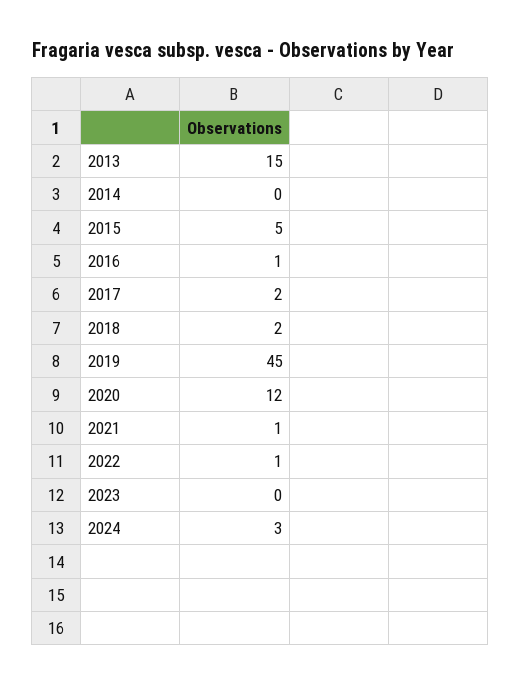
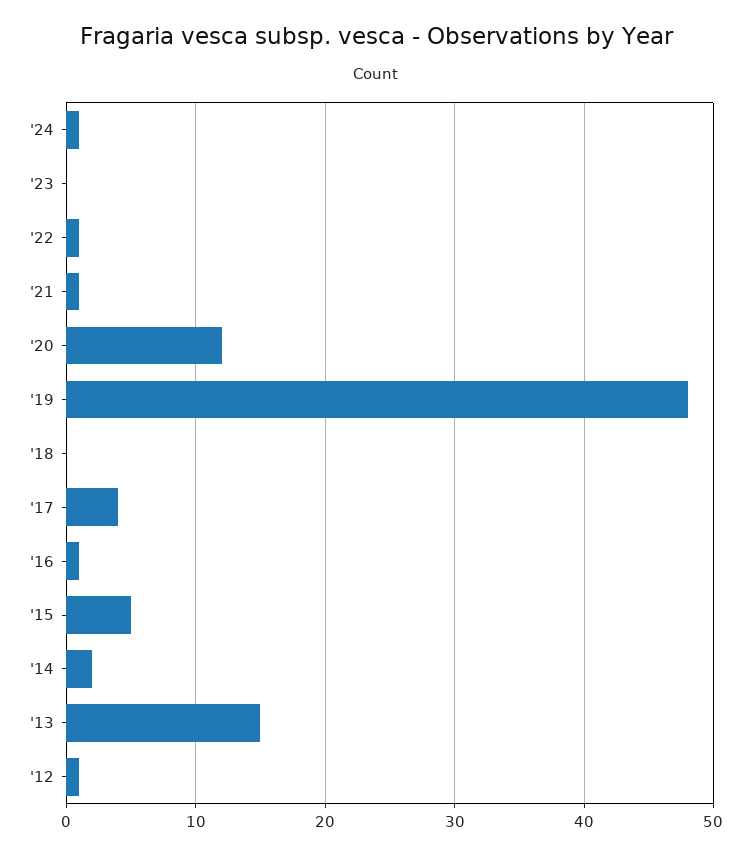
2014: 0 -> 2
2017: 2 -> 4
2018: 2 -> 0
2019: 45 -> 48
2024: 3 -> 1
'12: none -> 1

